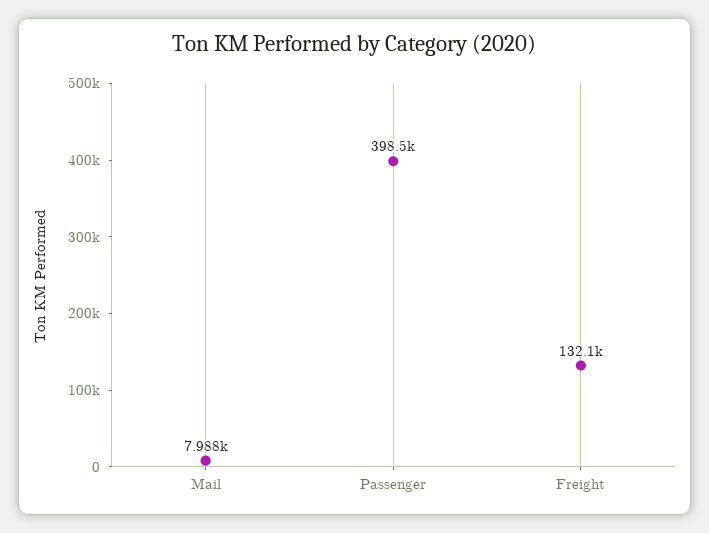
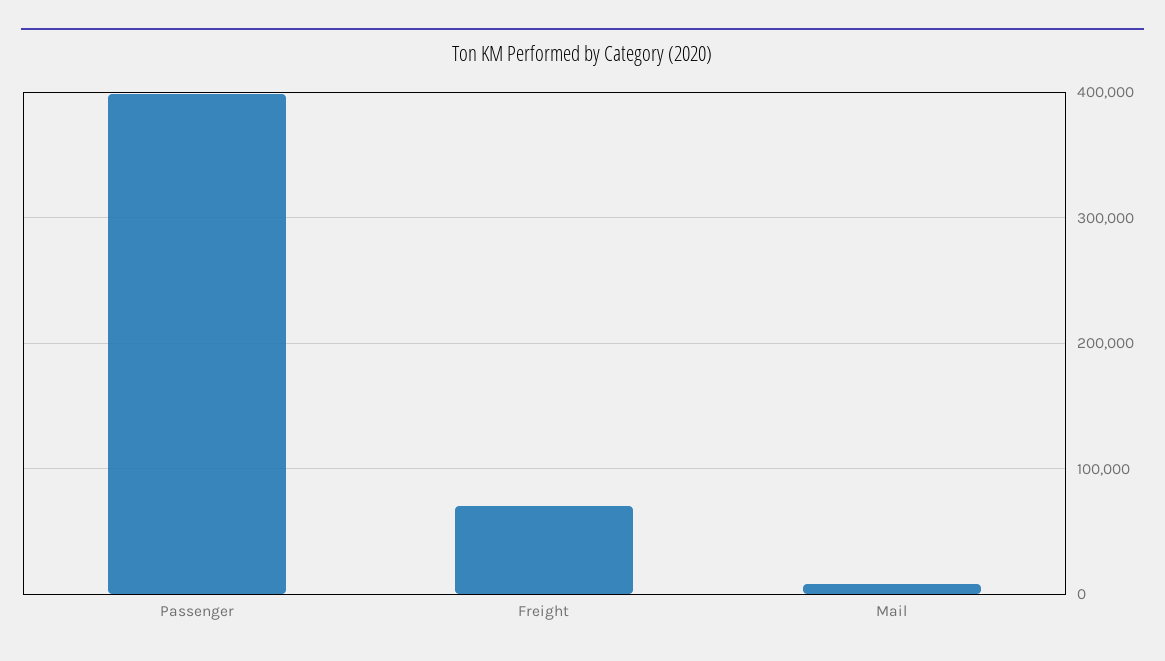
Freight: 132100 -> 70000

